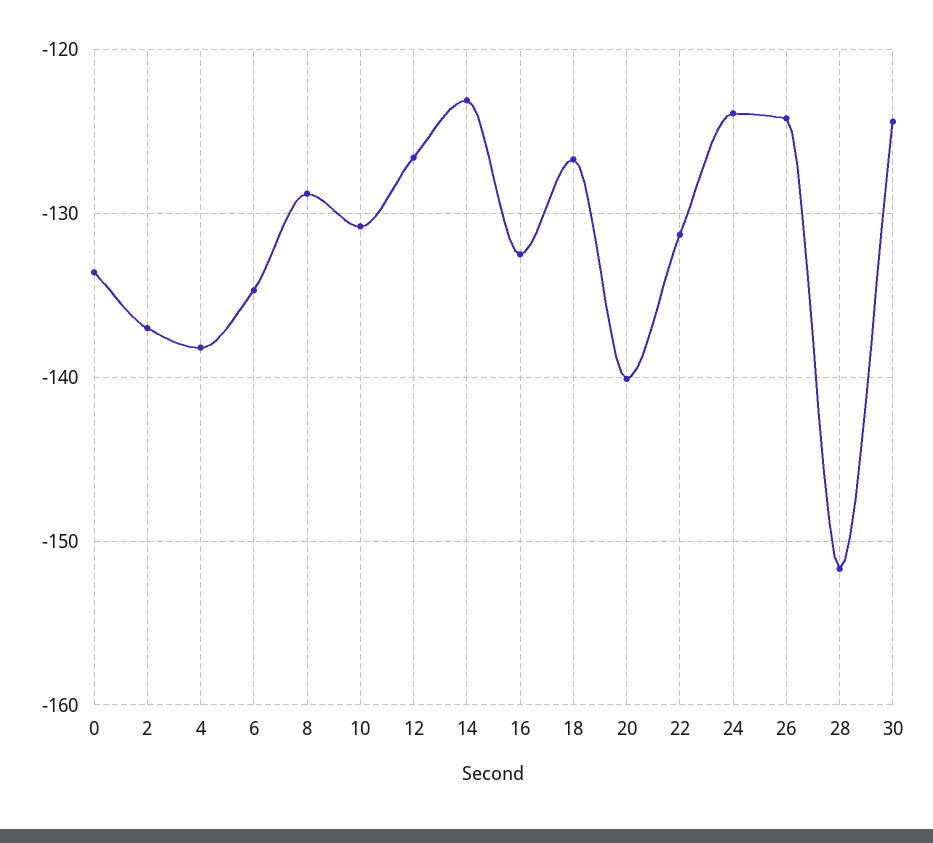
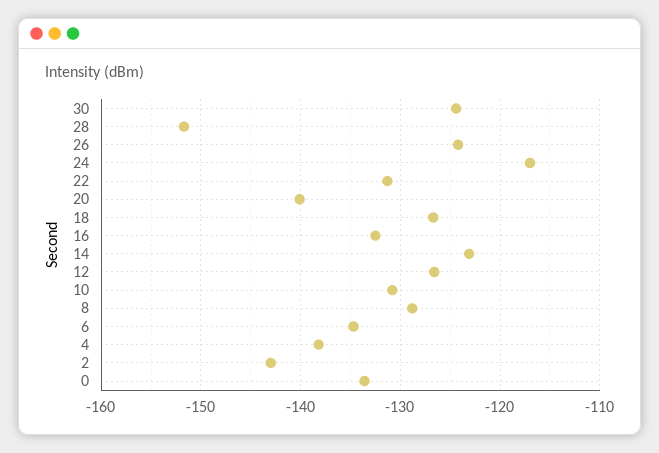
2: -137 -> -143
24: -124 -> -117

